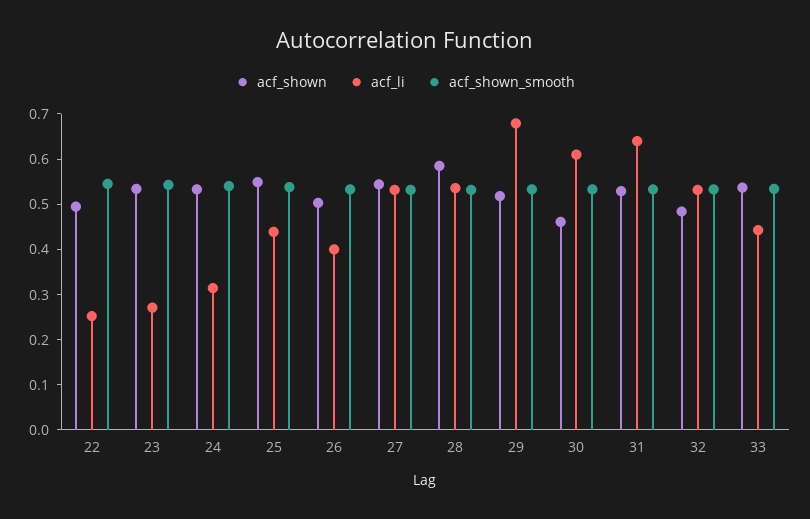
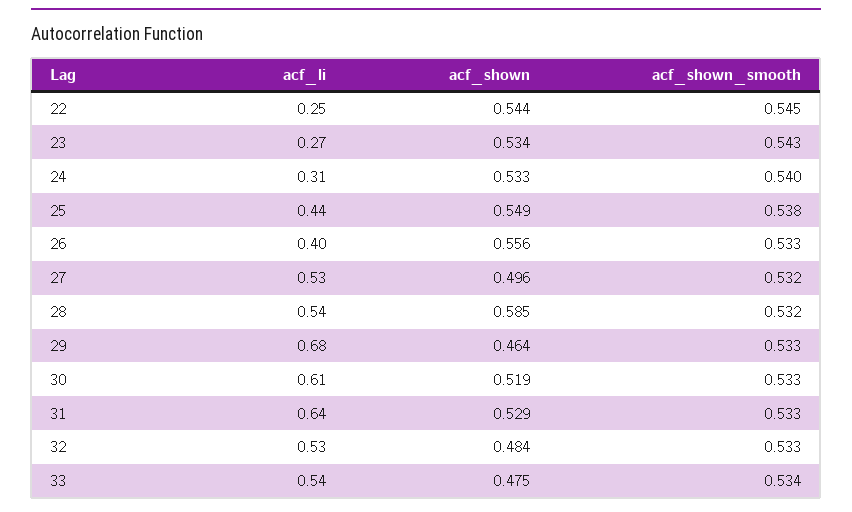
acf_shown, 22: 0.5 -> 0.544
acf_shown, 26: 0.5 -> 0.556
acf_shown, 27: 0.54 -> 0.496
acf_shown, 29: 0.52 -> 0.464
acf_shown, 30: 0.46 -> 0.519
acf_shown, 33: 0.54 -> 0.475
acf_li, 33: 0.44 -> 0.54

